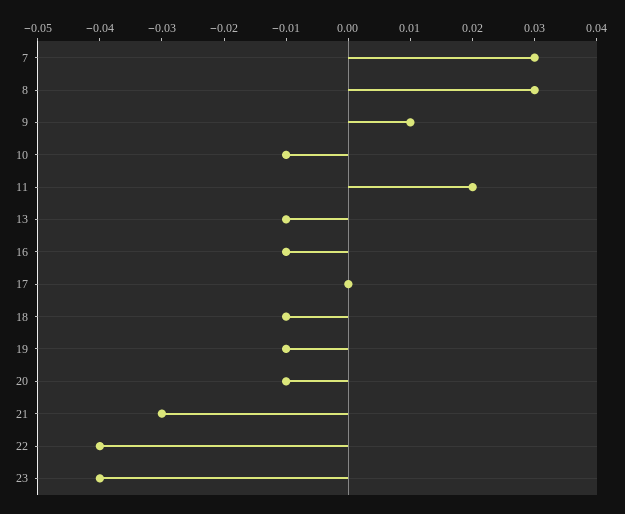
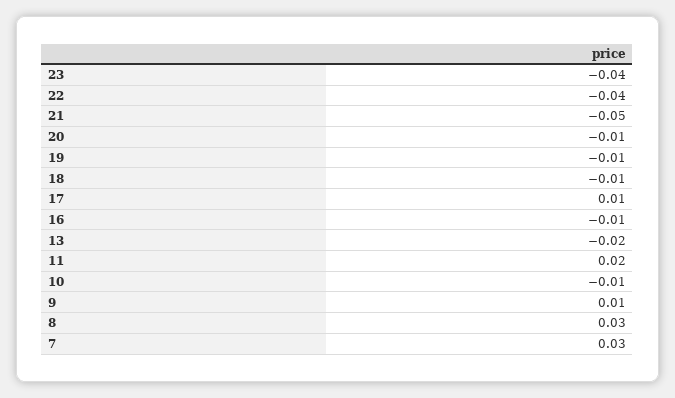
13: -0.01 -> -0.02
17: 0 -> 0.01
21: -0.03 -> -0.05

